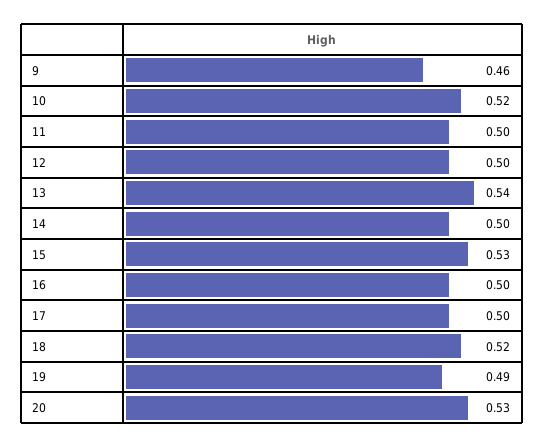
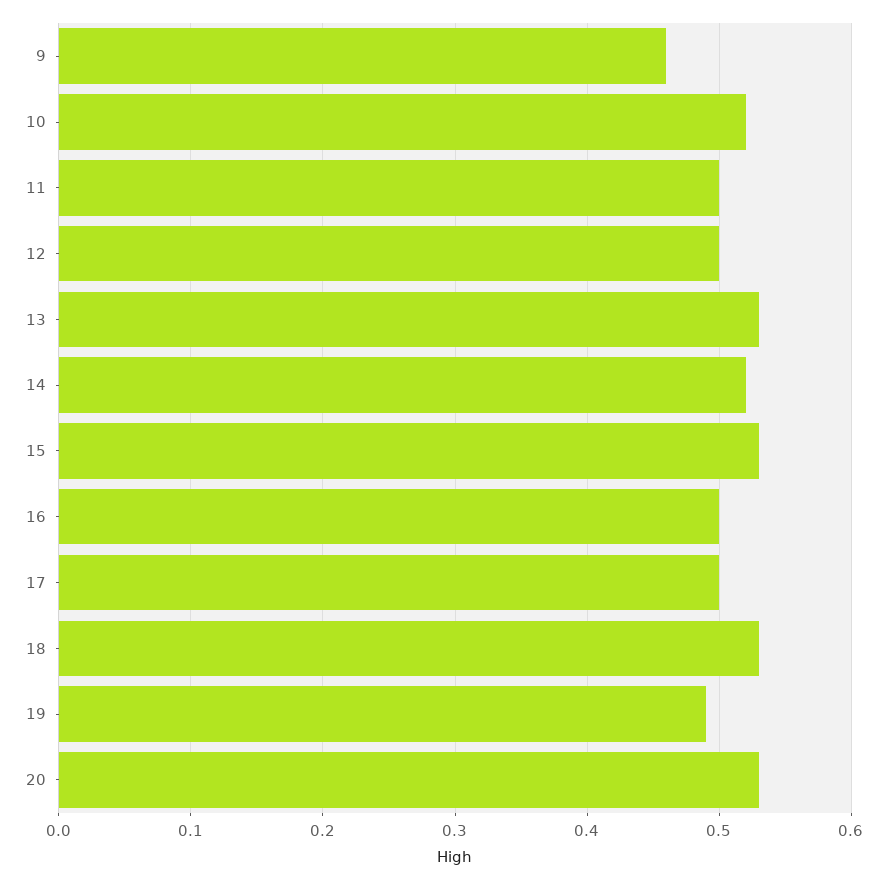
13: 0.54 -> 0.53
14: 0.5 -> 0.52
18: 0.52 -> 0.53

